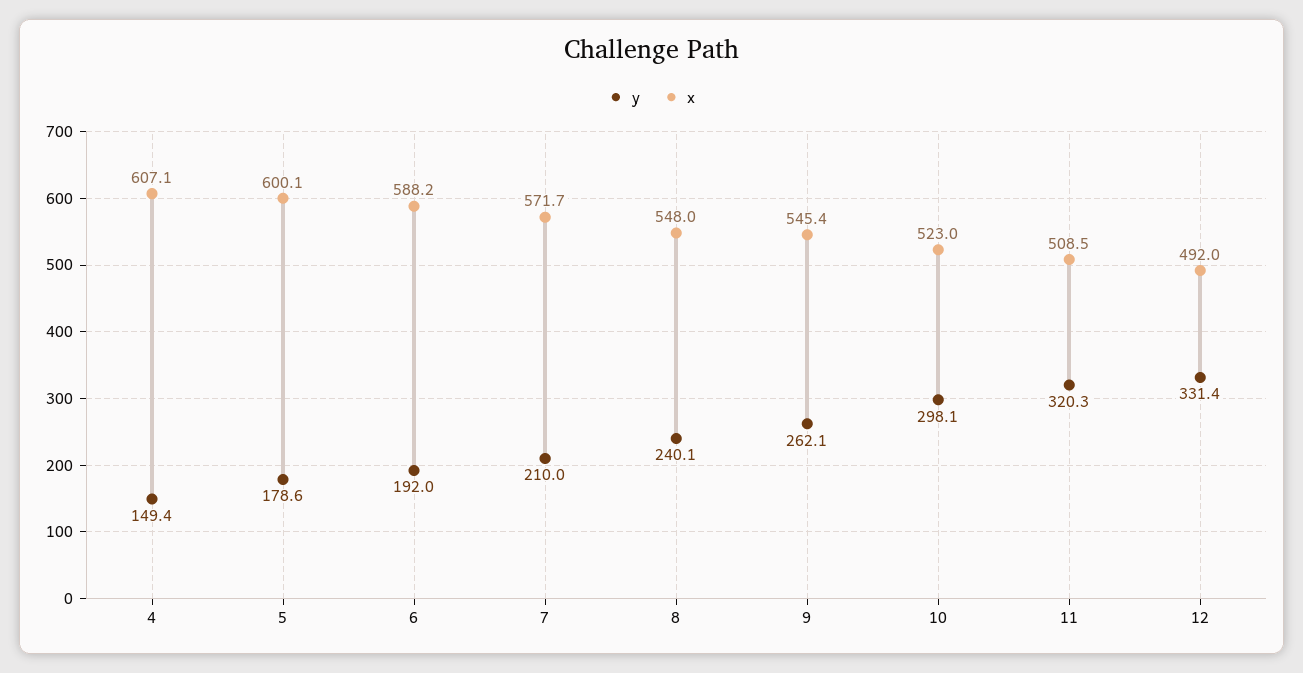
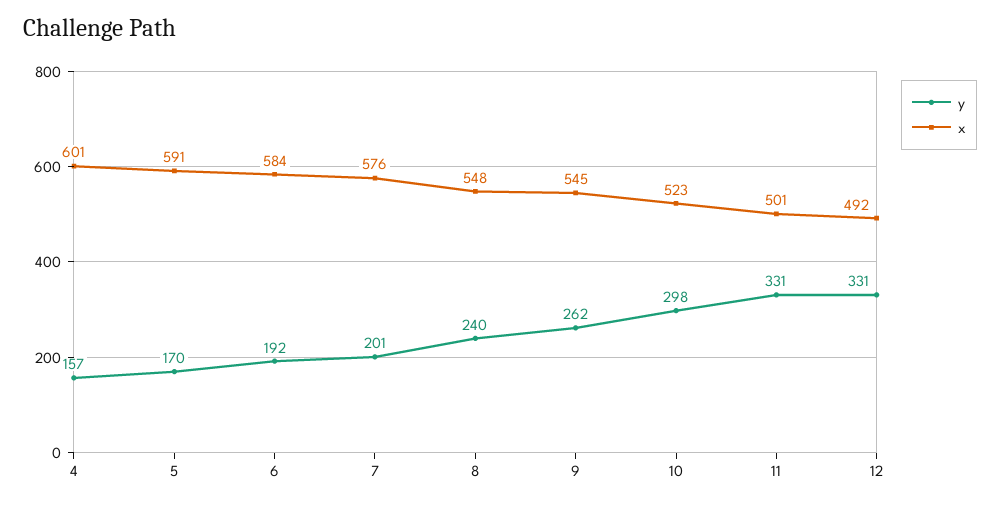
y, 4: 149.4 -> 157
x, 4: 607.1 -> 601
y, 5: 178.6 -> 170
x, 5: 600.1 -> 591
x, 6: 588.2 -> 584
y, 7: 210 -> 201
x, 7: 571.7 -> 576
y, 11: 320.3 -> 331
x, 11: 508.5 -> 501

